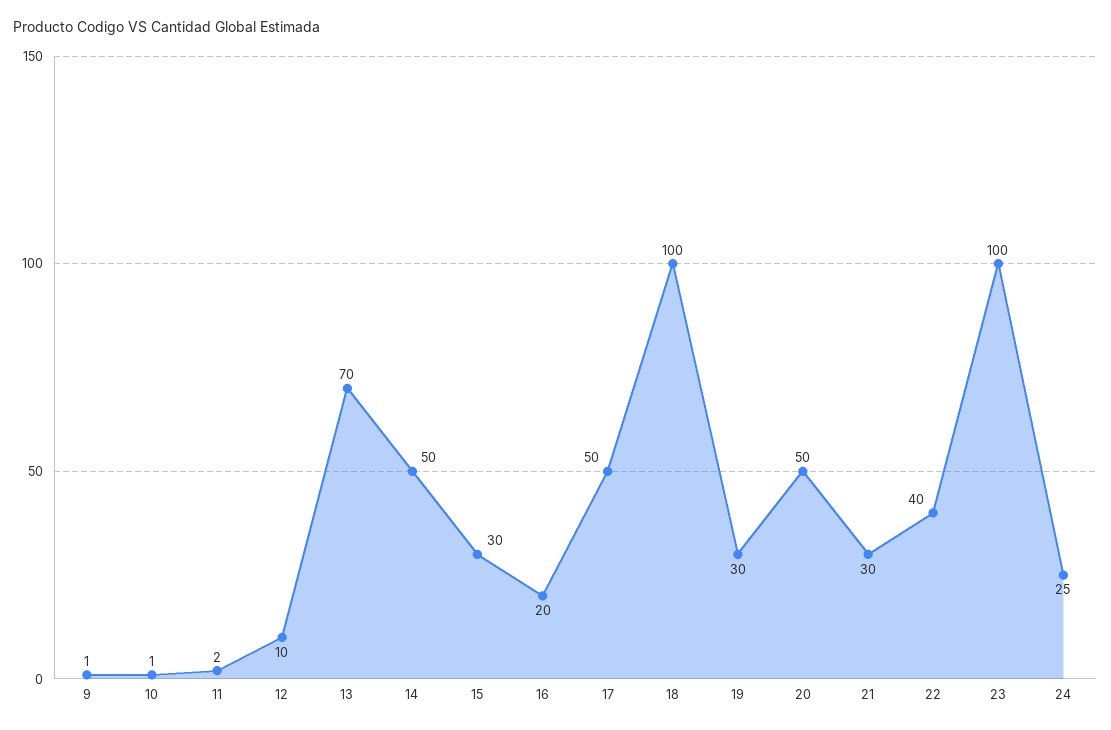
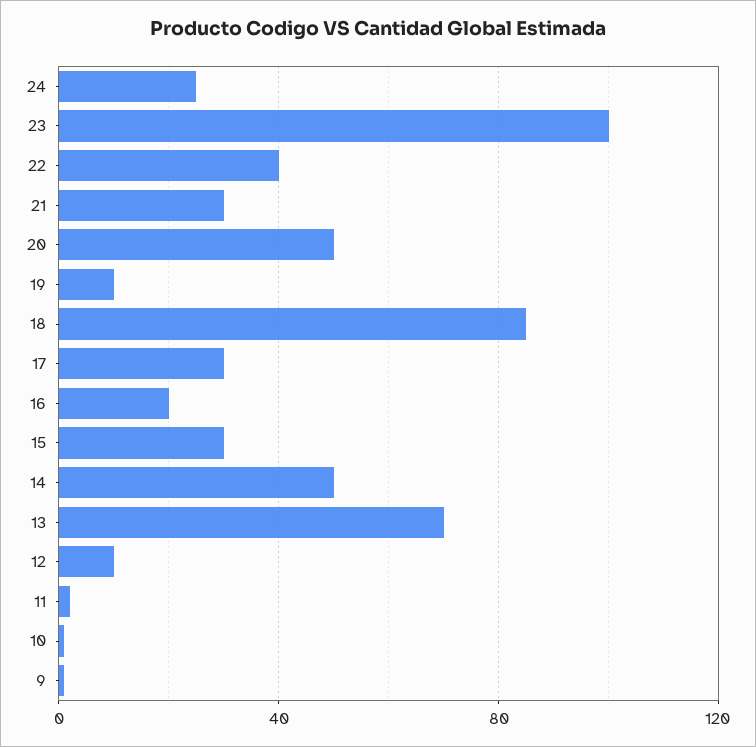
17: 50 -> 30
18: 100 -> 85
19: 30 -> 10

